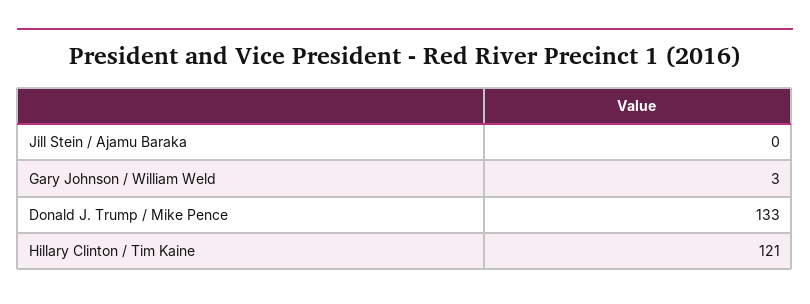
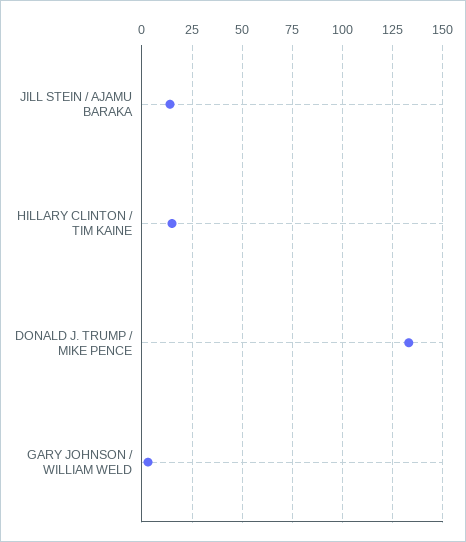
Jill Stein / Ajamu Baraka: 0 -> 15
Hillary Clinton / Tim Kaine: 121 -> 15

